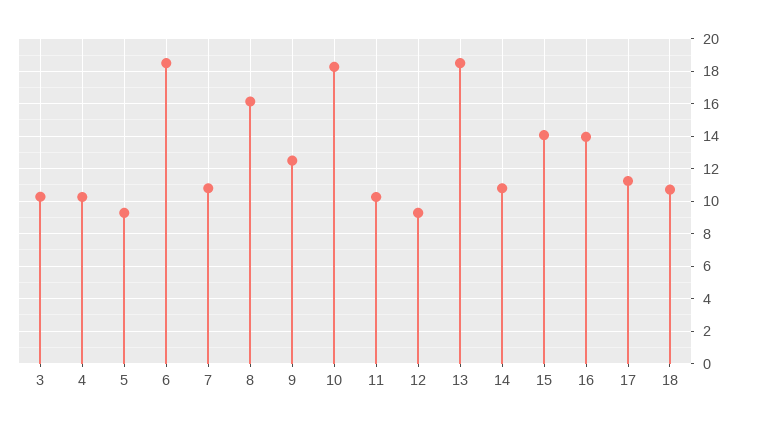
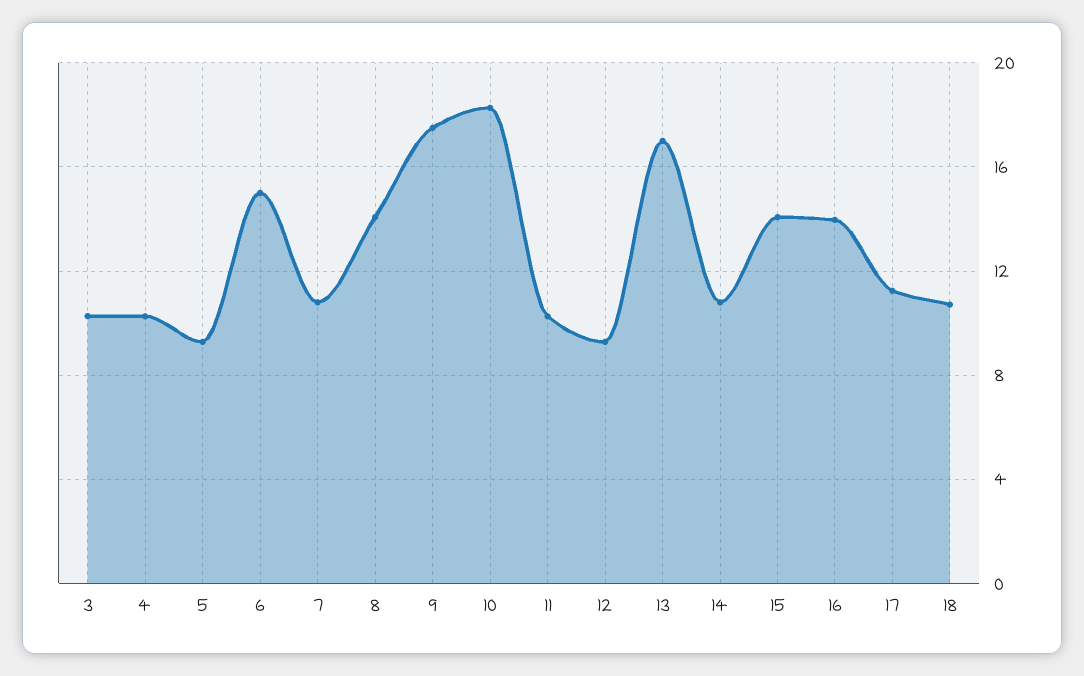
6: 18.5 -> 15
8: 16 -> 14
9: 12.5 -> 17.5
13: 18.5 -> 17

